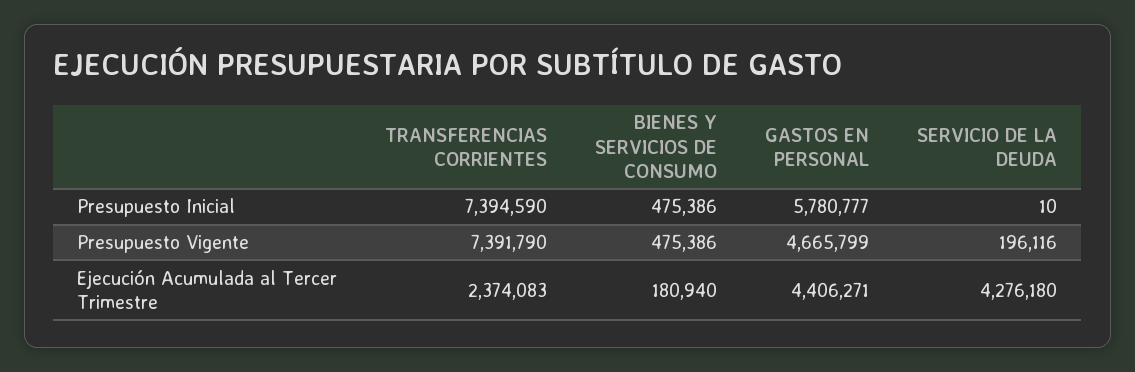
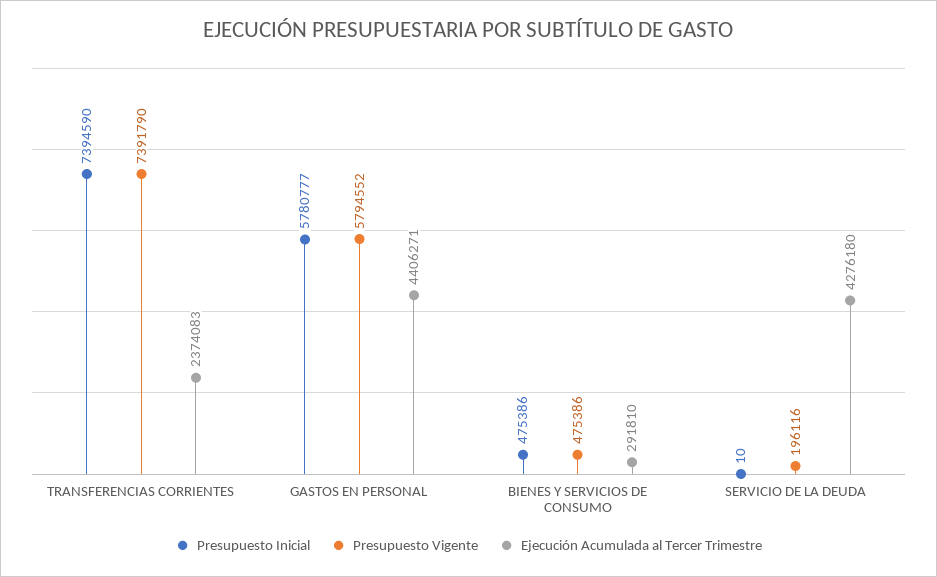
Presupuesto Vigente, GASTOS EN PERSONAL: 4665799 -> 5794552
Ejecución Acumulada al Tercer Trimestre, BIENES Y SERVICIOS DE CONSUMO: 180940 -> 291810

